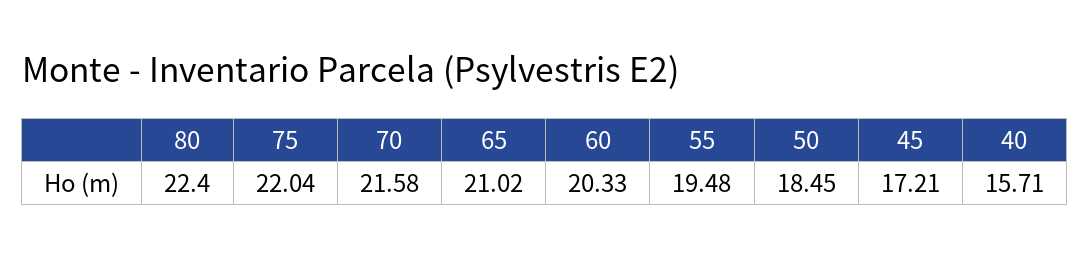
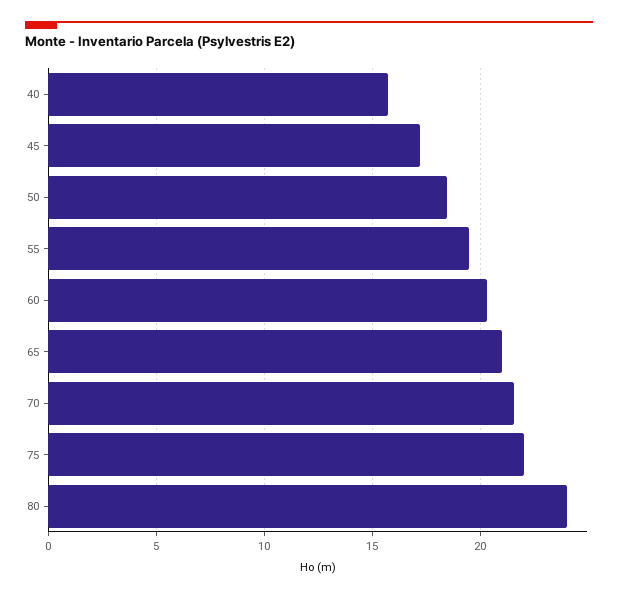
80: 22.4 -> 24

